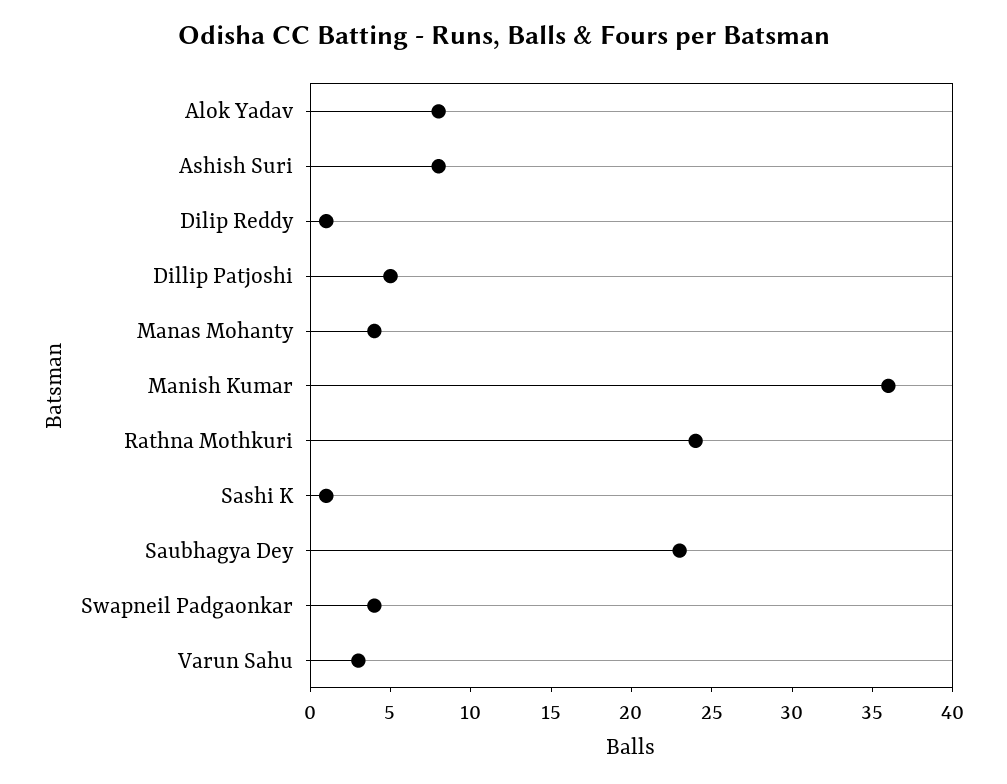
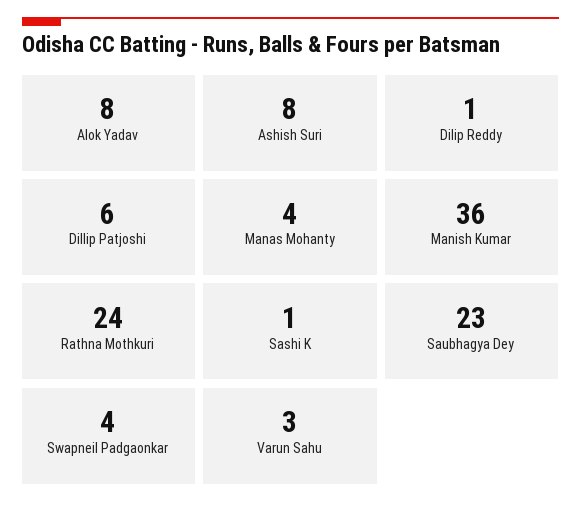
Dillip Patjoshi: 5 -> 6

